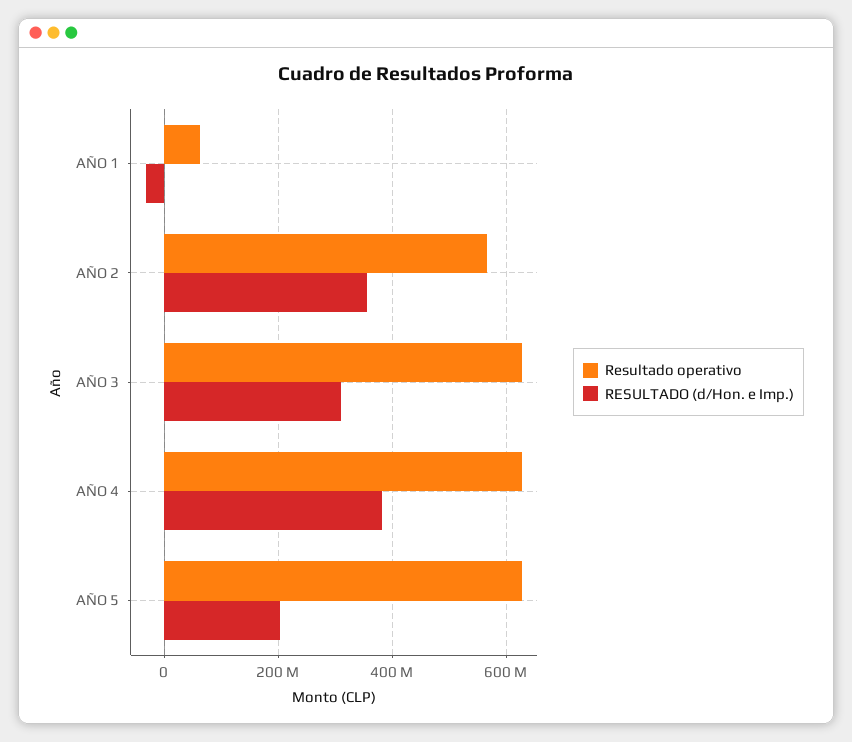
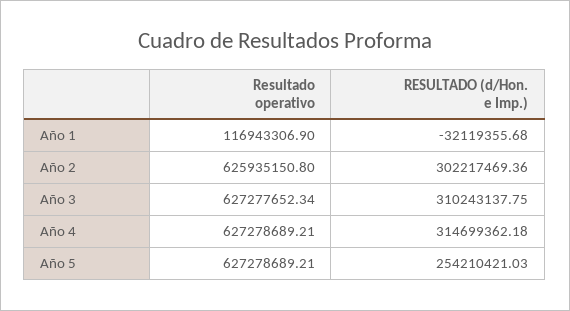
Resultado operativo, AÑO 1: 60000000 -> 116943306.9
Resultado operativo, AÑO 2: 560000000 -> 625935150.8
RESULTADO (d/Hon. e Imp.), AÑO 2: 360000000 -> 302217469.36
RESULTADO (d/Hon. e Imp.), AÑO 4: 380000000 -> 314699362.18
RESULTADO (d/Hon. e Imp.), AÑO 5: 200000000 -> 254210421.03

